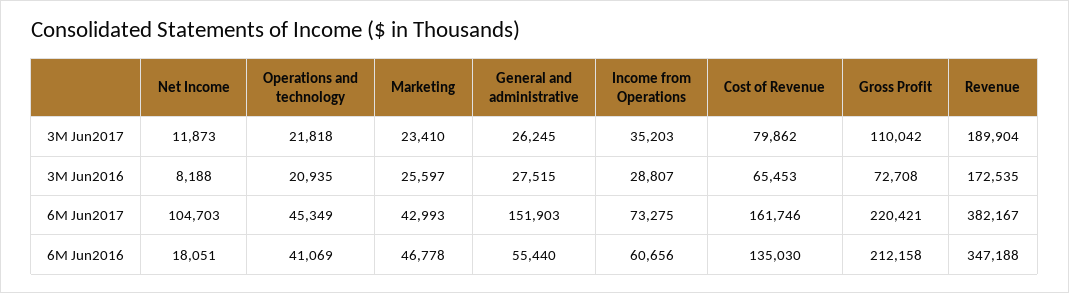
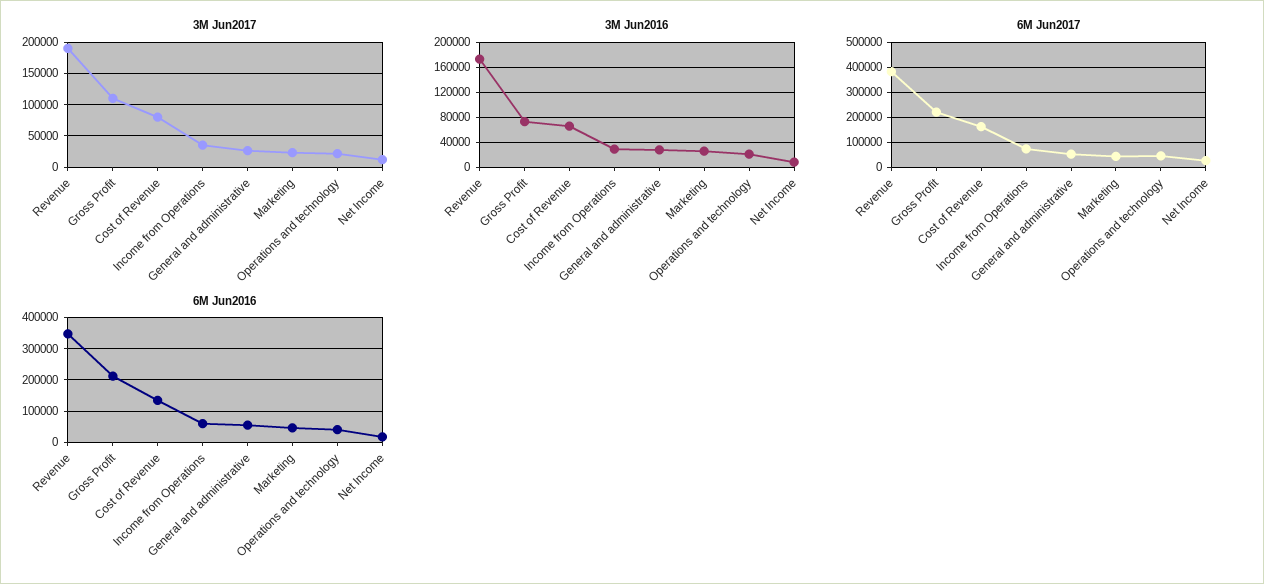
6M Jun2017, Net Income: 104703 -> 25000
6M Jun2017, General and administrative: 151903 -> 50000

